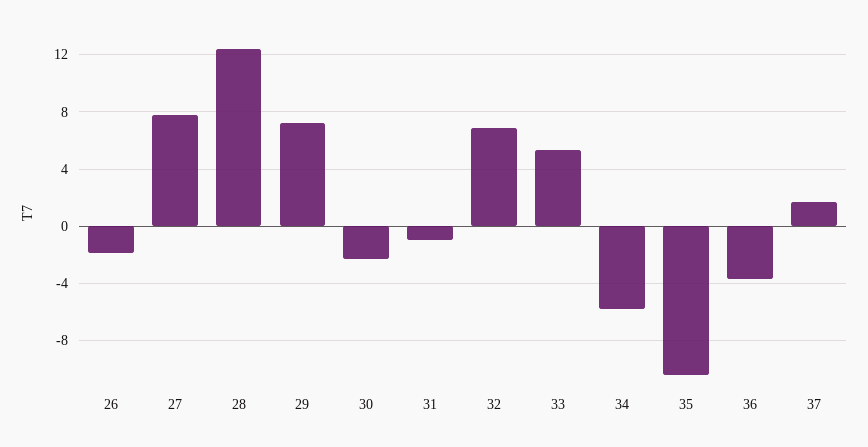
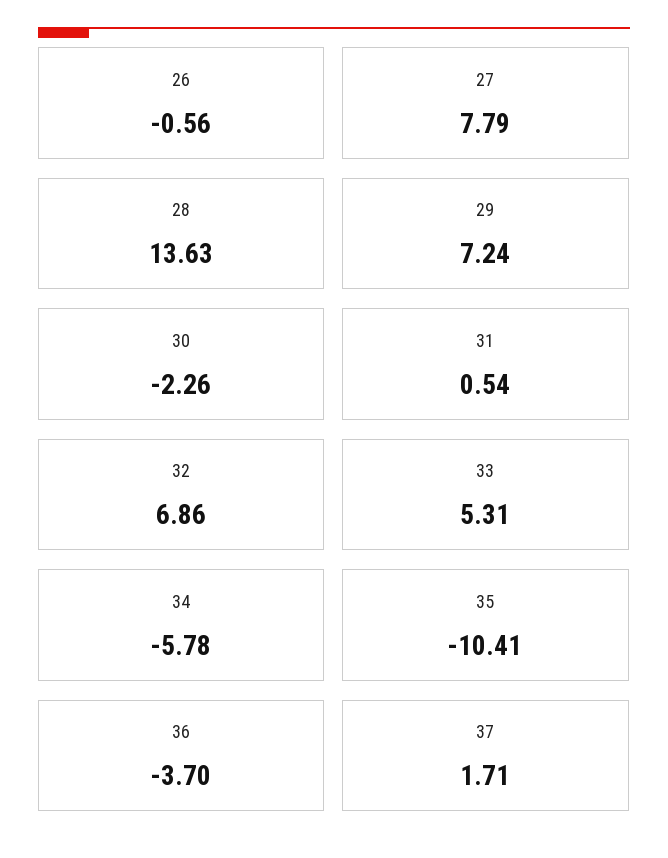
26: -2 -> -0.56
28: 12.5 -> 13.63
31: -1 -> 0.54

